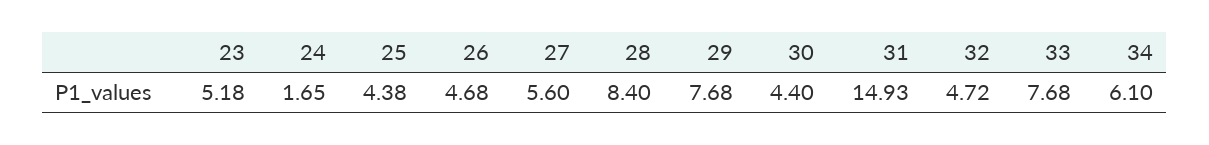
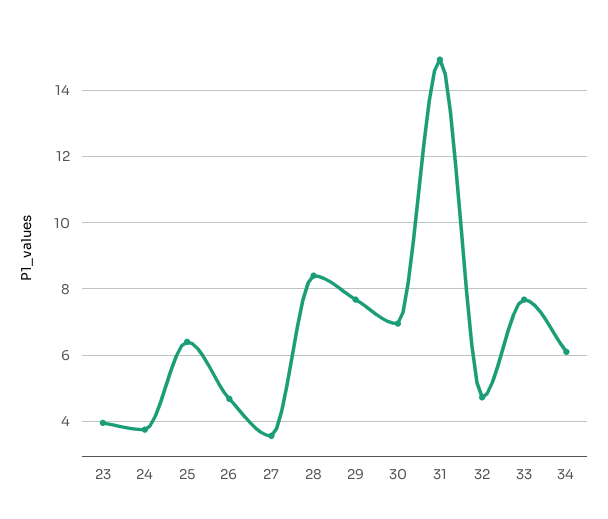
23: 5.18 -> 4
24: 1.65 -> 3.8
25: 4.38 -> 6.4
27: 5.6 -> 3.6
30: 4.4 -> 7

